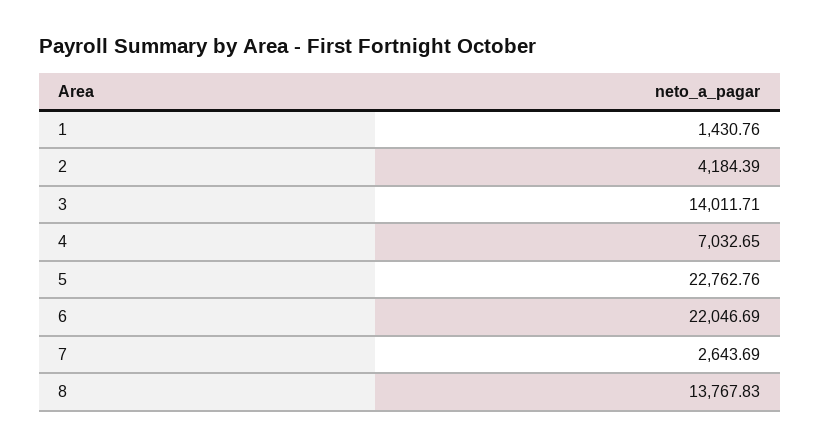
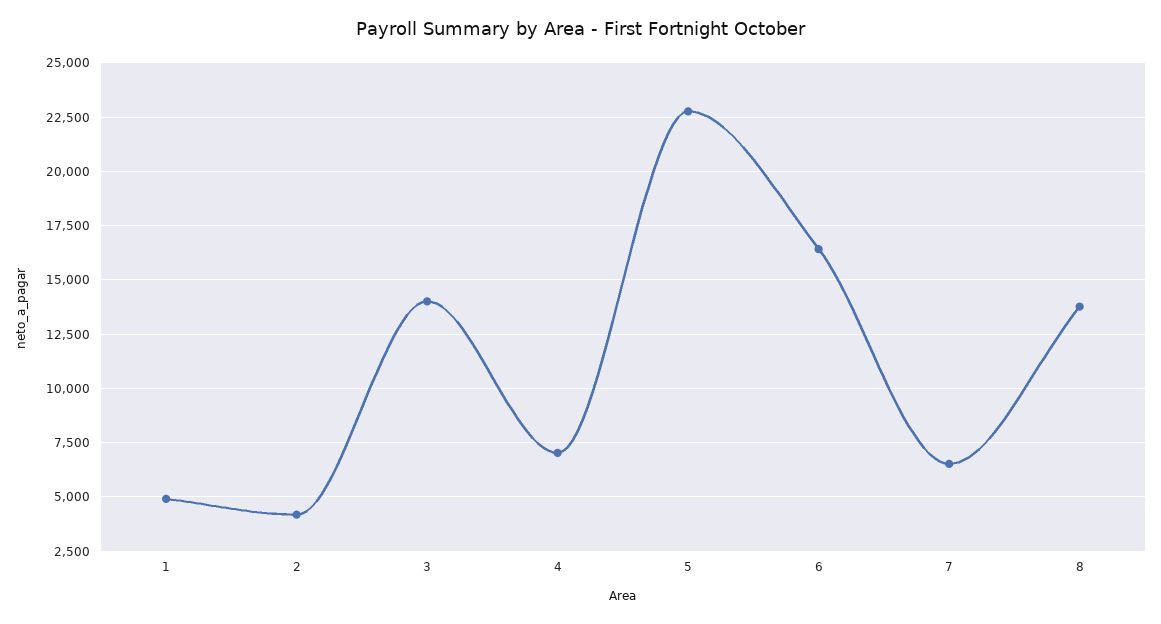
1: 1430.76 -> 5000
6: 22046.69 -> 16500
7: 2643.69 -> 6500

